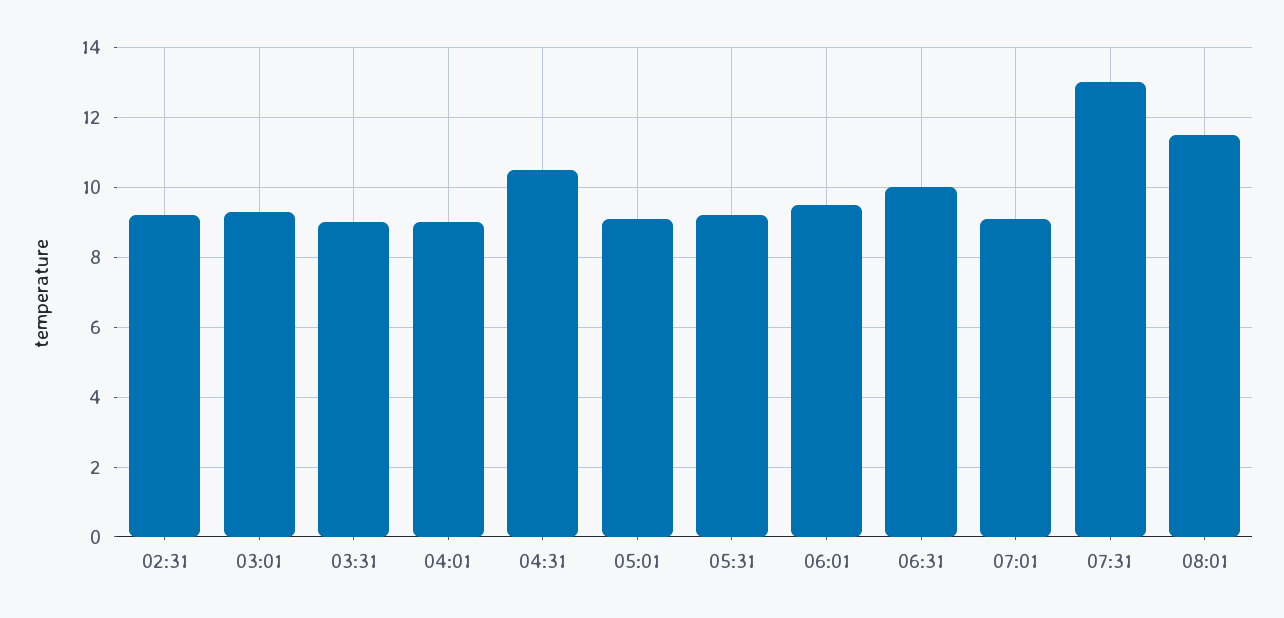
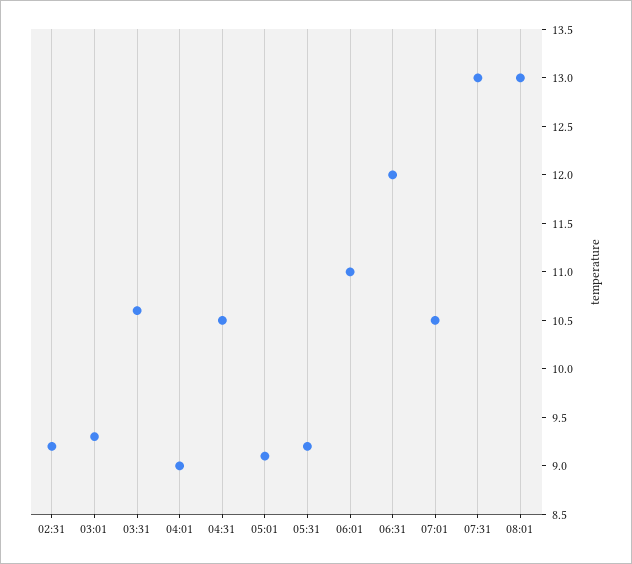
03:31: 9 -> 10.6
06:01: 9.5 -> 11
06:31: 10 -> 12
07:01: 9 -> 10.5
08:01: 11.5 -> 13

